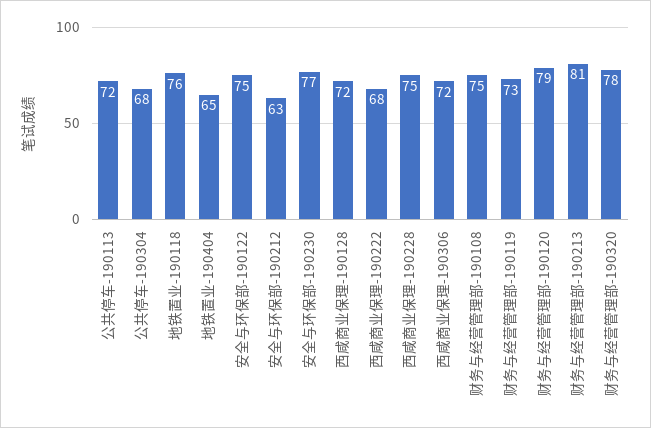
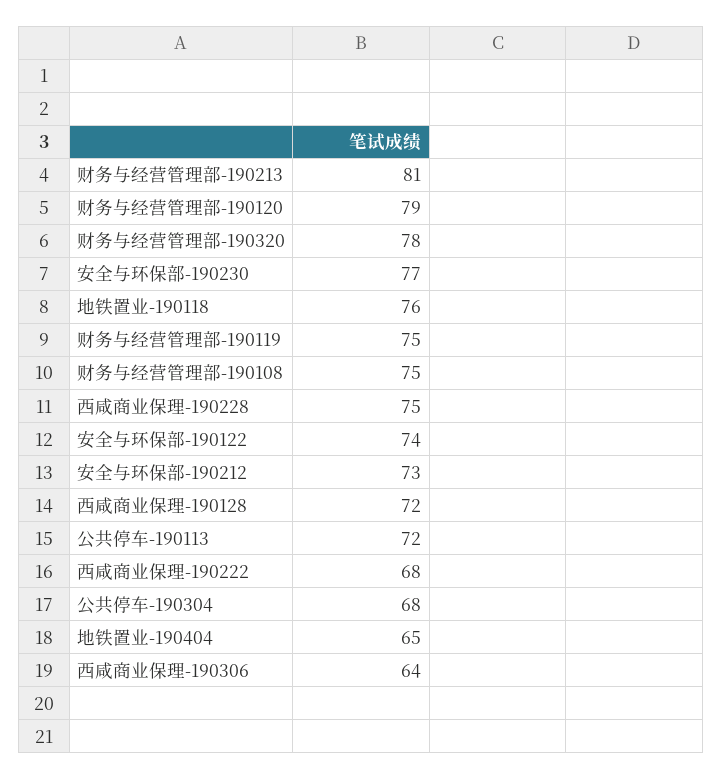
安全与环保部-190122: 75 -> 74
安全与环保部-190212: 63 -> 73
西咸商业保理-190306: 72 -> 64
财务与经营管理部-190119: 73 -> 75

